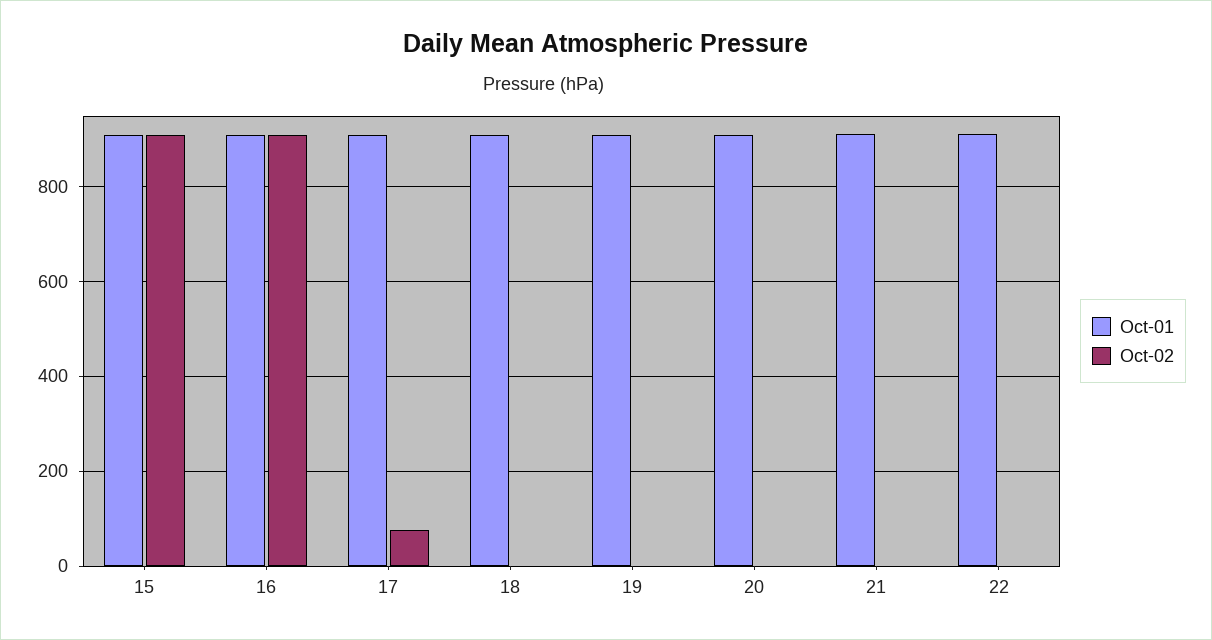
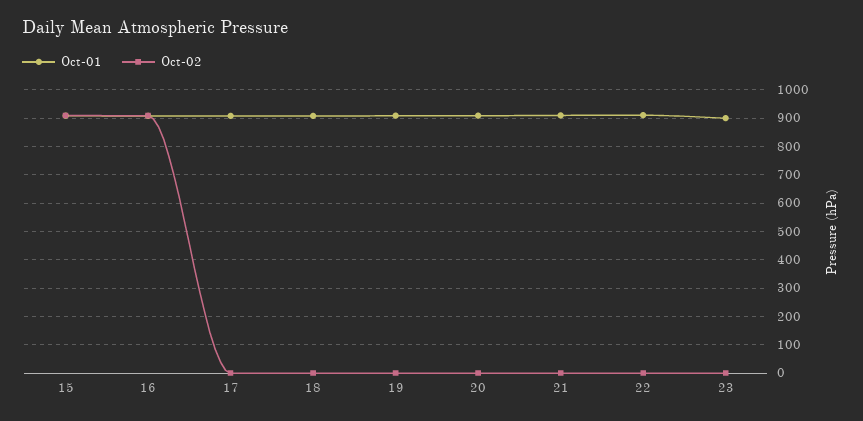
Oct-02, 17: 80 -> 0
Oct-01, 23: none -> 900
Oct-02, 23: none -> 0

